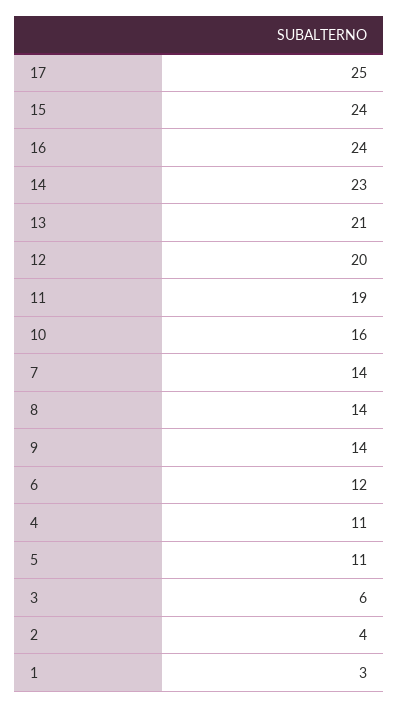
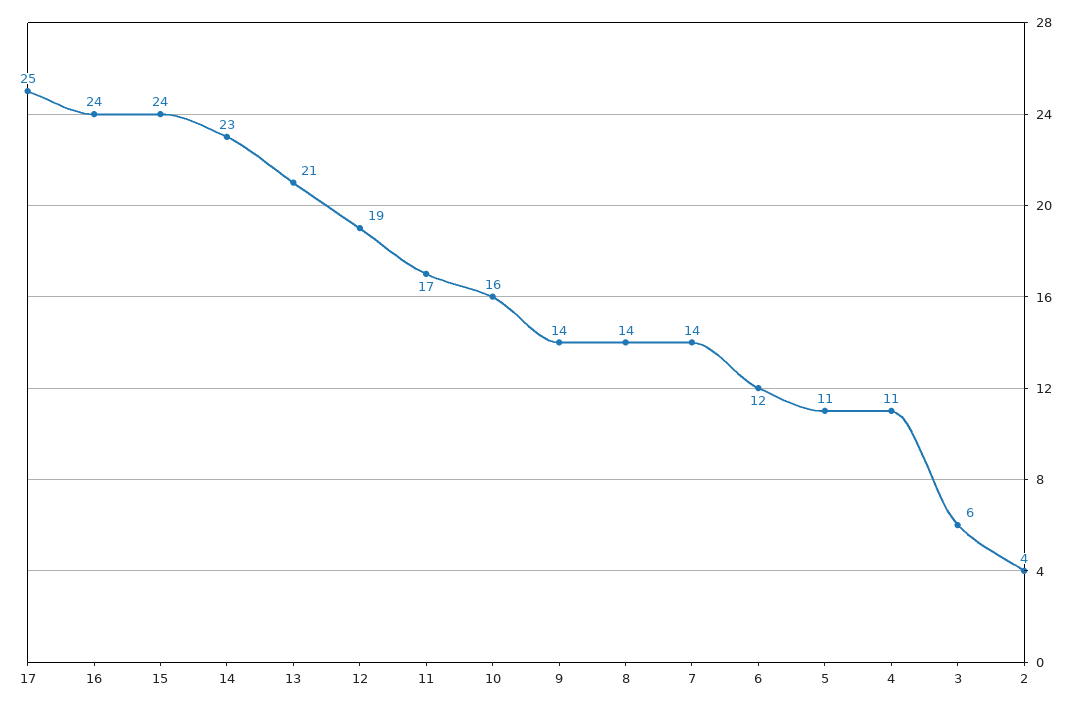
12: 20 -> 19
11: 19 -> 17
1: 3 -> none

